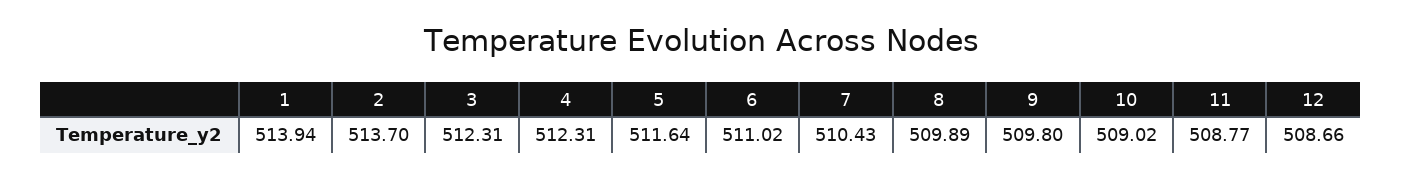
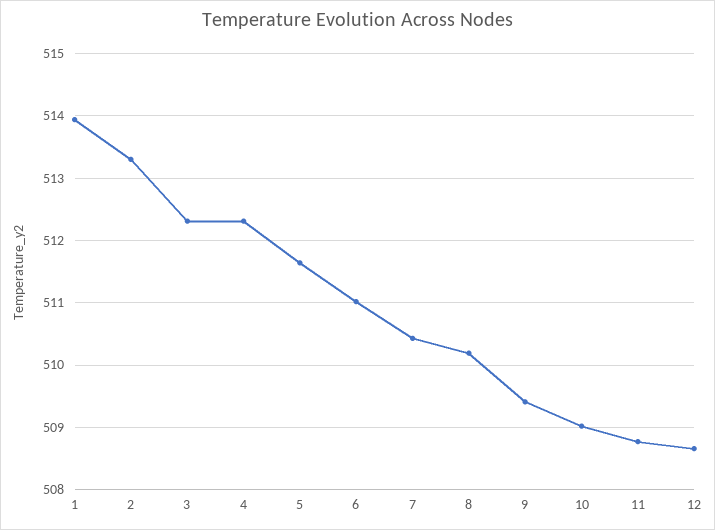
2: 513.7 -> 513.3
8: 509.89 -> 510.2
9: 509.8 -> 509.4

